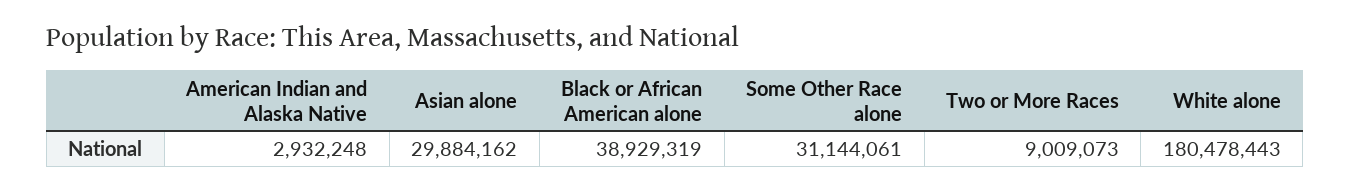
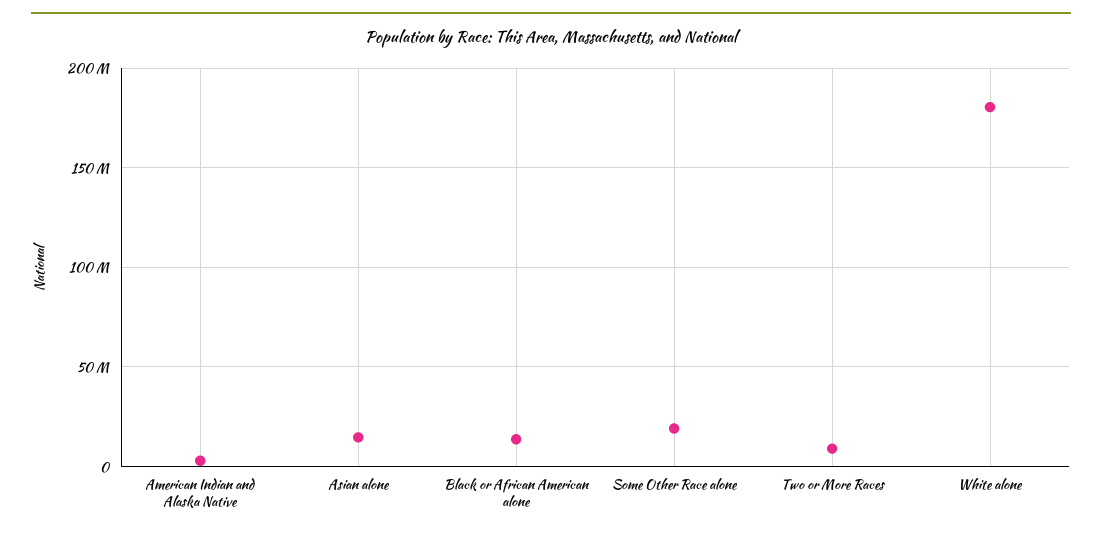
Asian alone: 29884162 -> 15000000
Black or African American alone: 38929319 -> 15000000
Some Other Race alone: 31144061 -> 20000000

